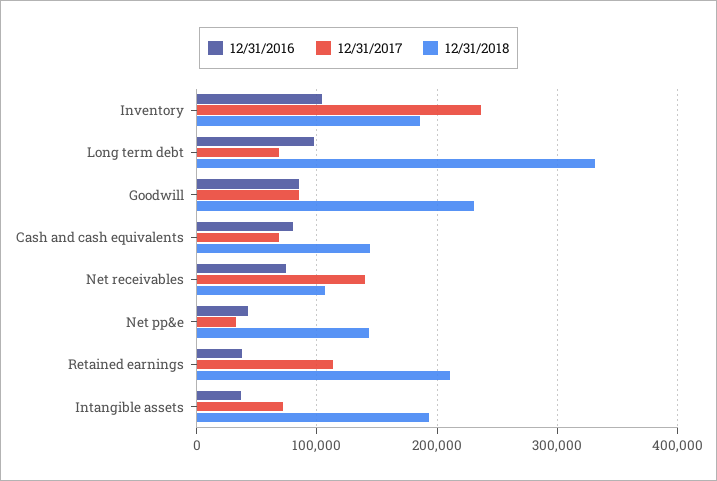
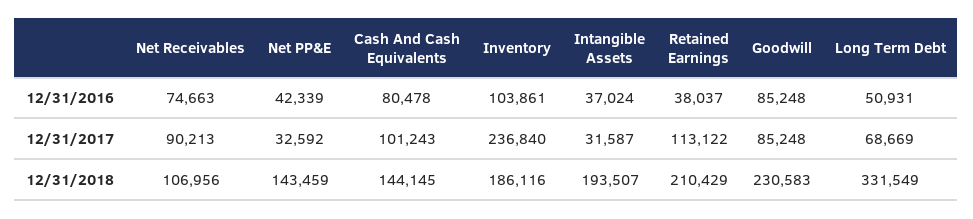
12/31/2016, Long term debt: 100000 -> 50931
12/31/2017, Cash and cash equivalents: 70000 -> 101243
12/31/2017, Net receivables: 140000 -> 90213
12/31/2017, Intangible assets: 70000 -> 31587

